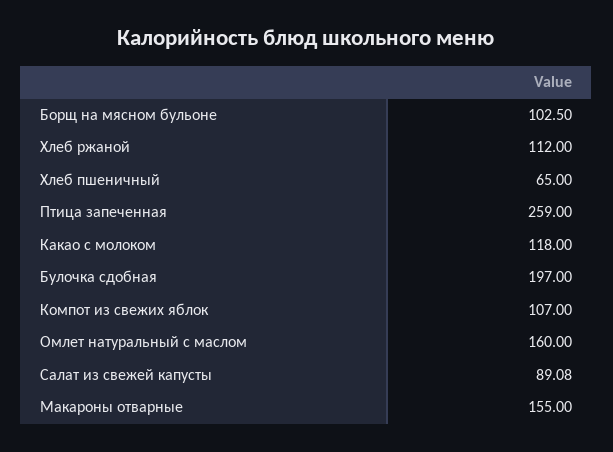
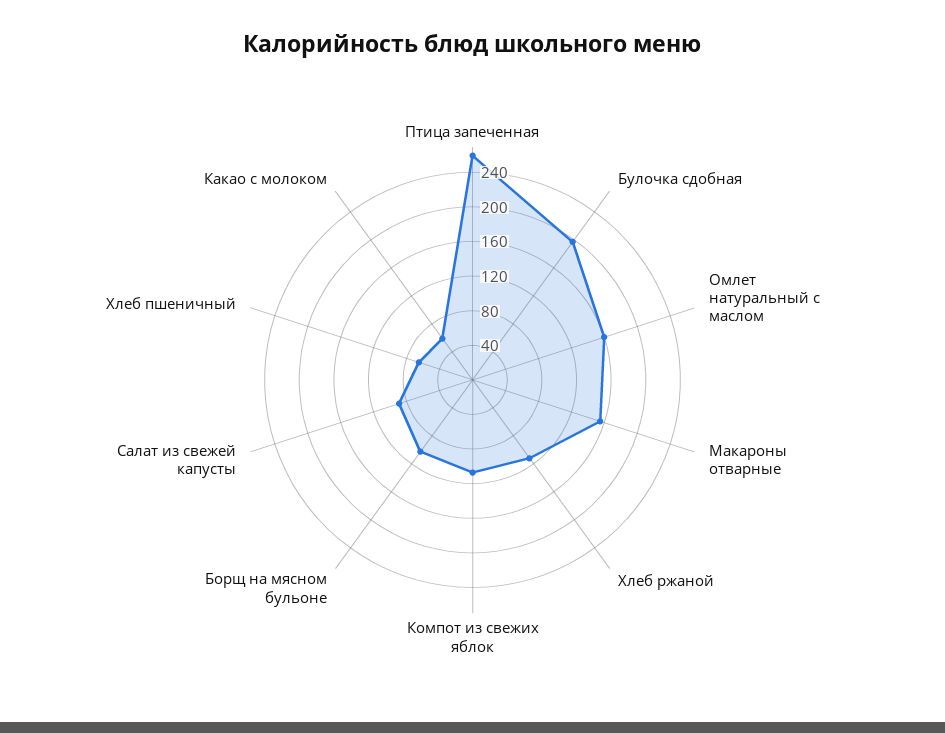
Какао с молоком: 118 -> 60

